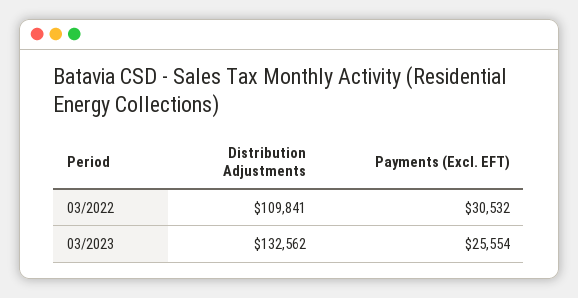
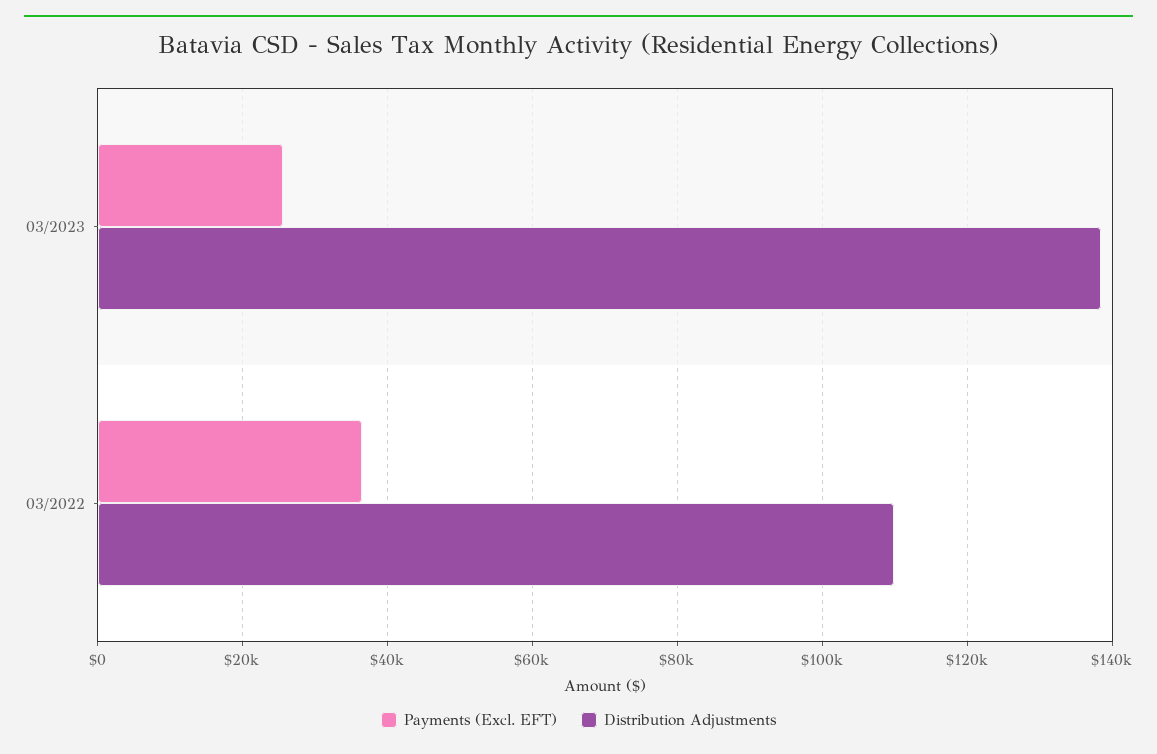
Payments (Excl. EFT), 03/2022: 30532 -> 36000
Distribution Adjustments, 03/2023: 132562 -> 138000

